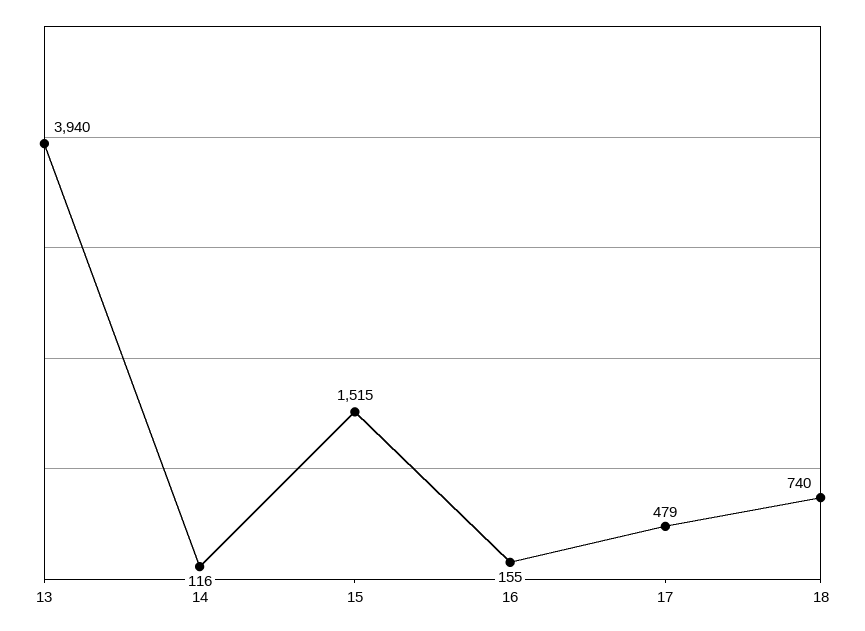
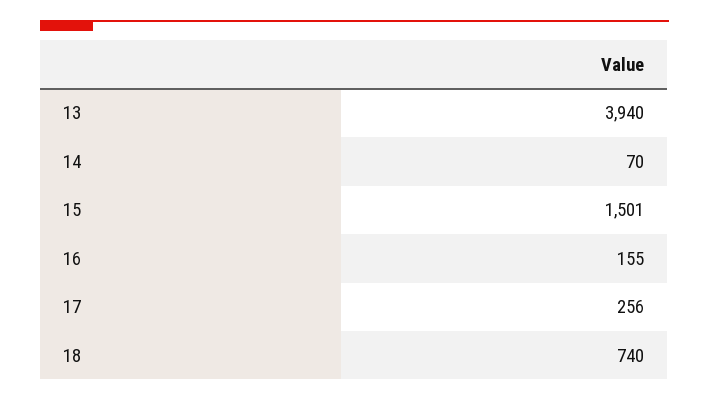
14: 116 -> 70
15: 1515 -> 1501
17: 479 -> 256

